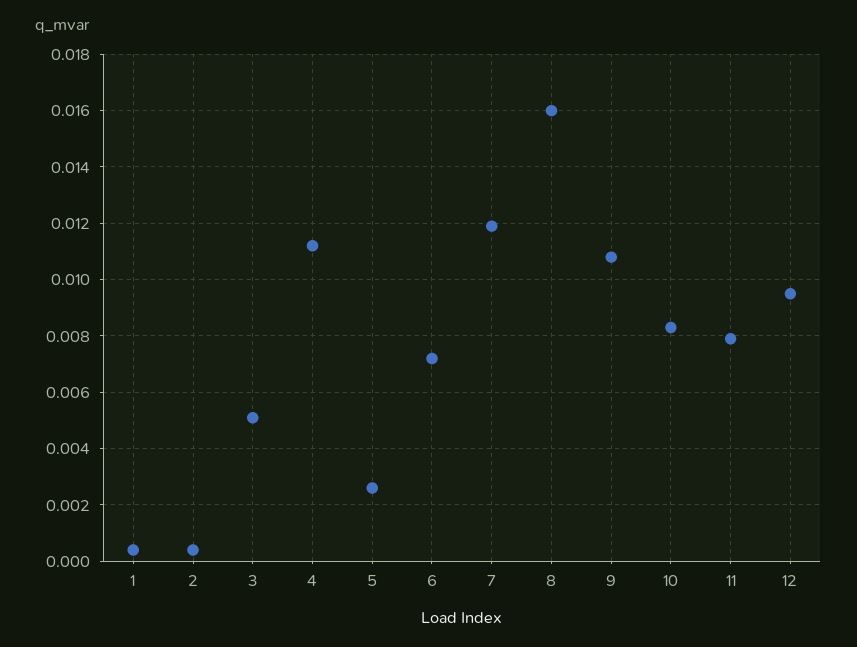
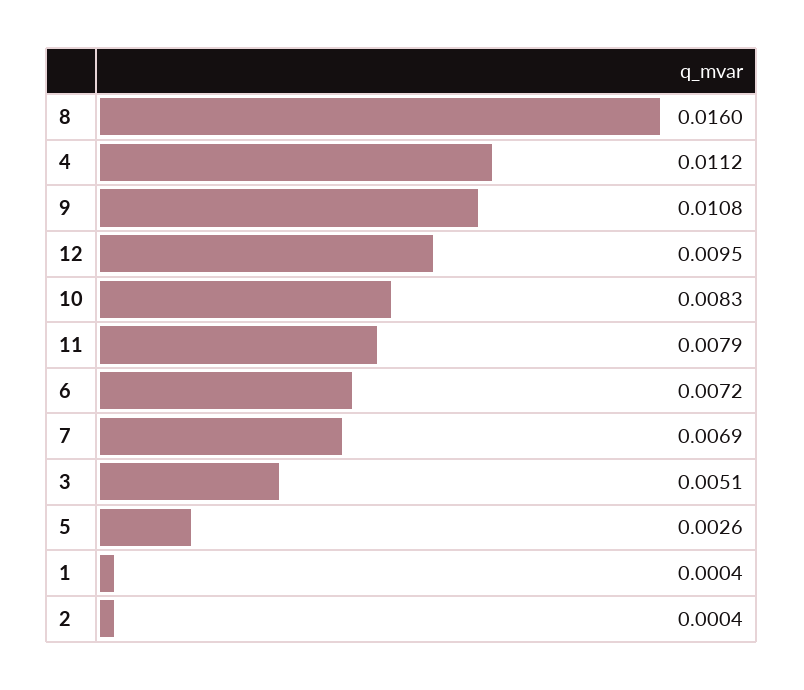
7: 0.012 -> 0.0069

